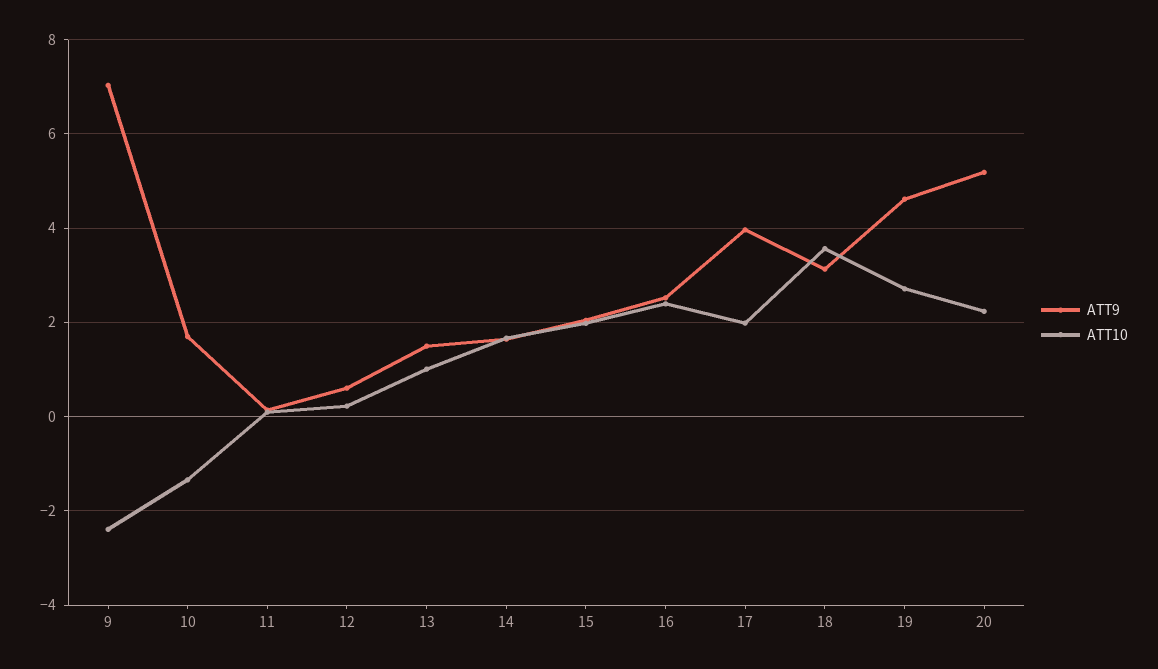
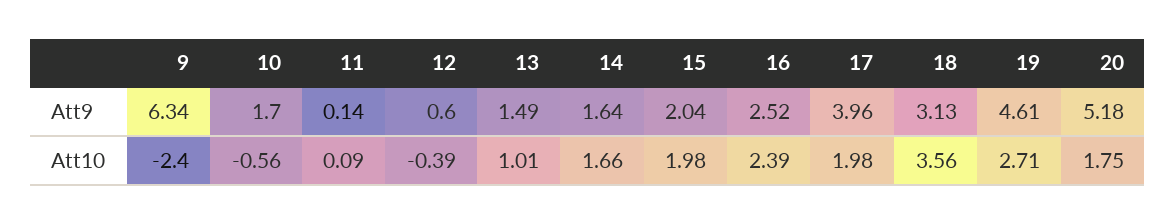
ATT9, 9: 7 -> 6.34
ATT10, 10: -1.4 -> -0.56
ATT10, 12: 0.2 -> -0.39
ATT10, 20: 2.2 -> 1.75

